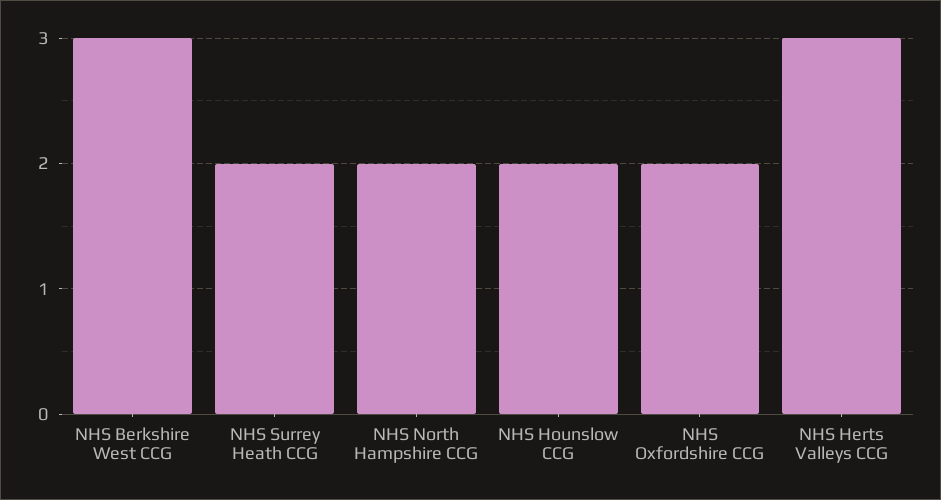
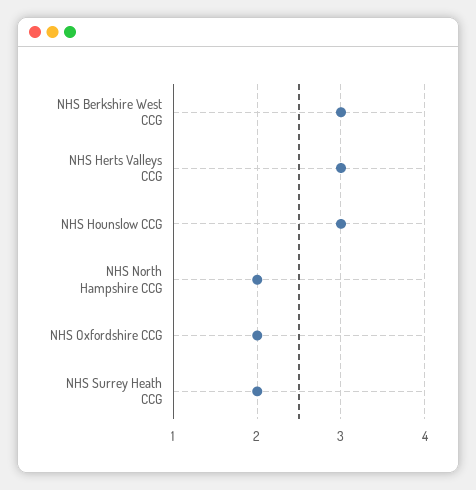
NHS Hounslow CCG: 2 -> 3

